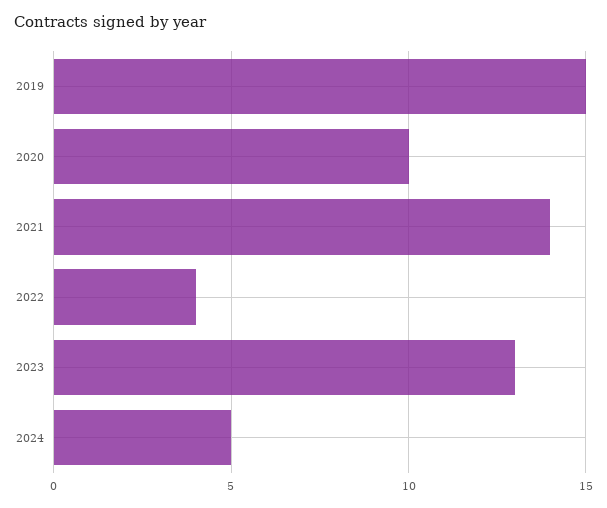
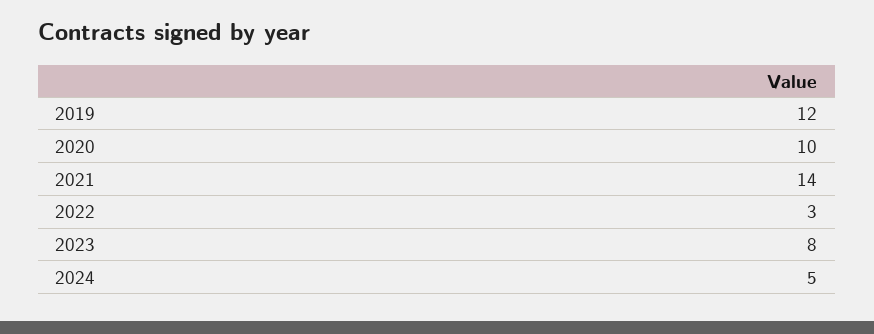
2019: 15 -> 12
2022: 4 -> 3
2023: 13 -> 8

